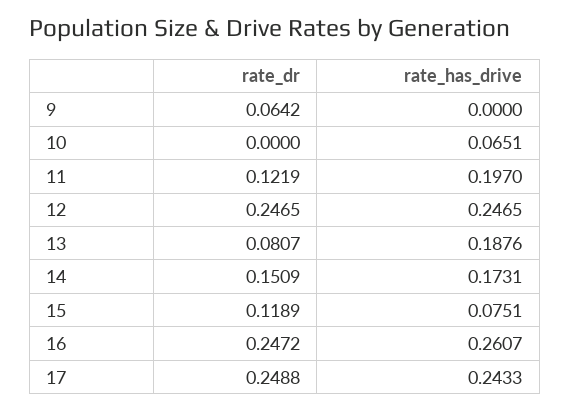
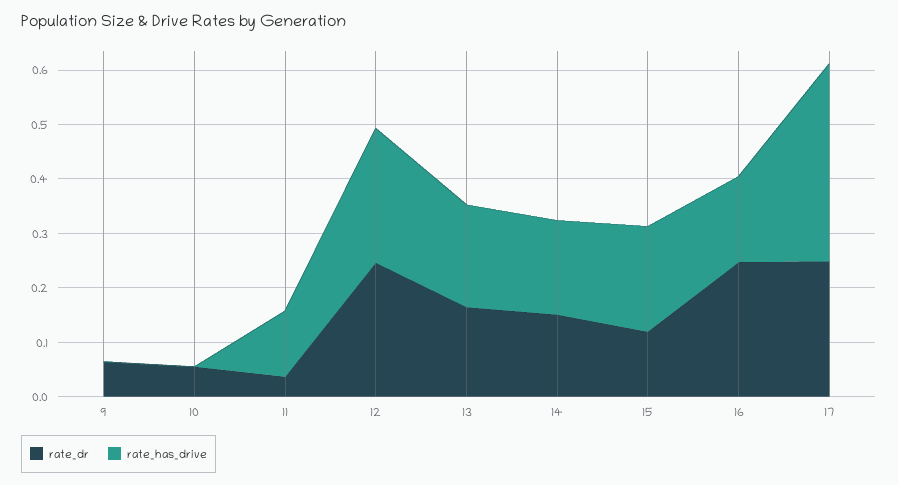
rate_dr, 10: 0 -> 0.06
rate_has_drive, 10: 0.0651 -> 0
rate_dr, 11: 0.1219 -> 0.04
rate_has_drive, 11: 0.197 -> 0.12
rate_dr, 13: 0.0807 -> 0.16
rate_has_drive, 15: 0.0751 -> 0.2
rate_has_drive, 16: 0.2607 -> 0.16
rate_has_drive, 17: 0.2433 -> 0.36

